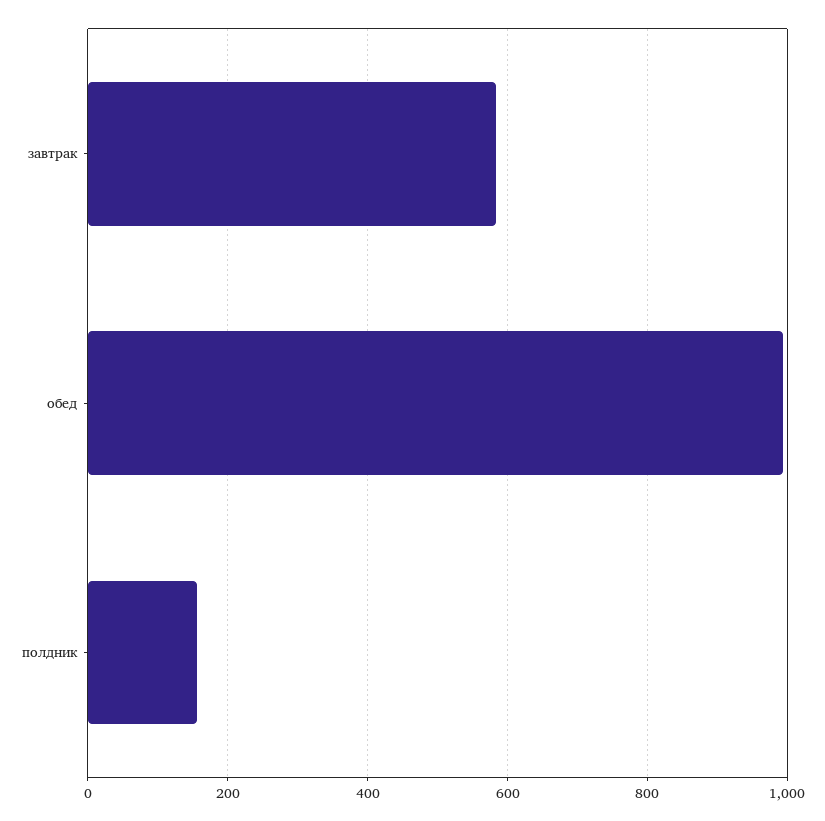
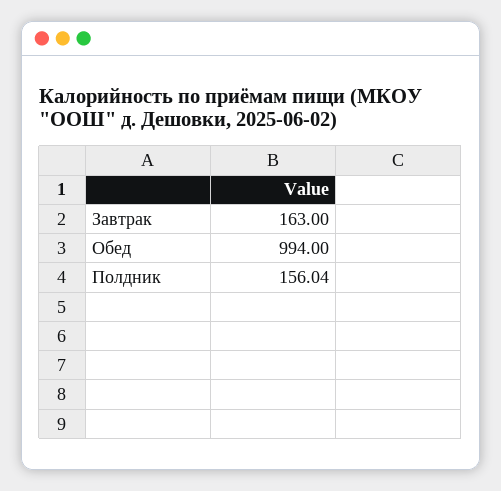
завтрак: 580 -> 163

